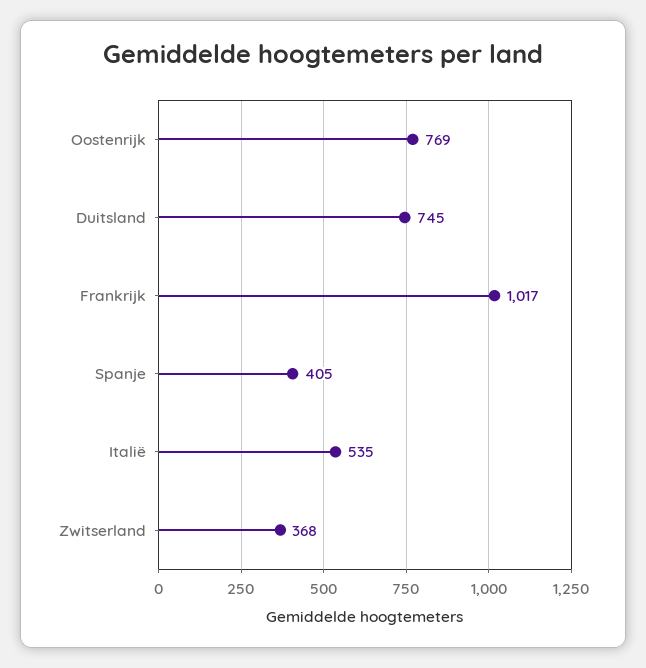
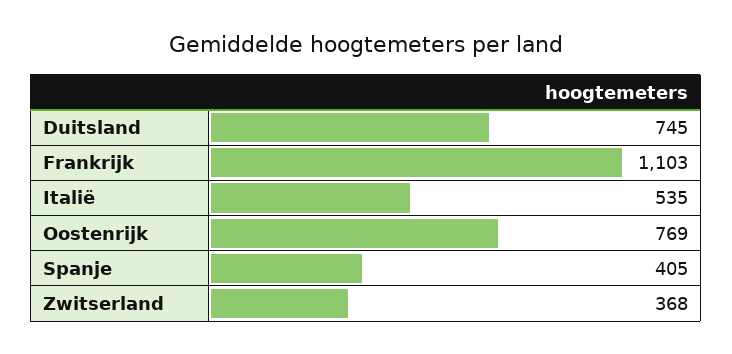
Frankrijk: 1017 -> 1103

